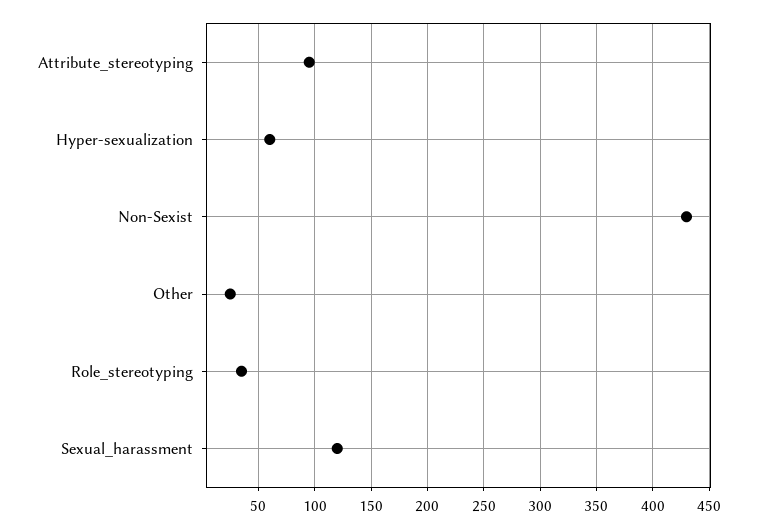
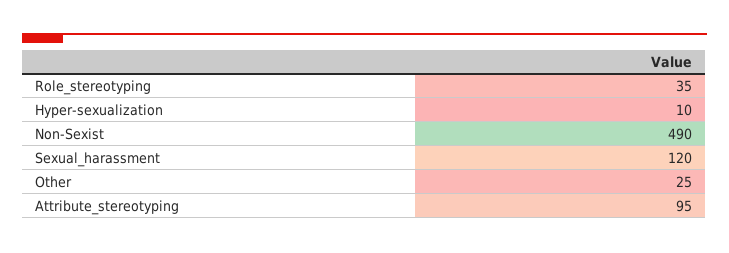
Hyper-sexualization: 60 -> 10
Non-Sexist: 430 -> 490

